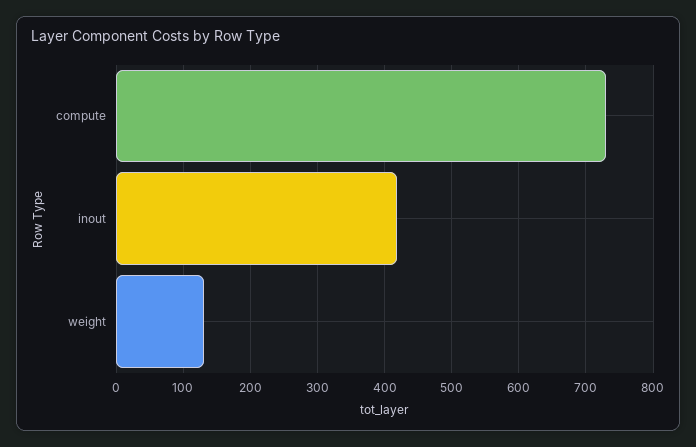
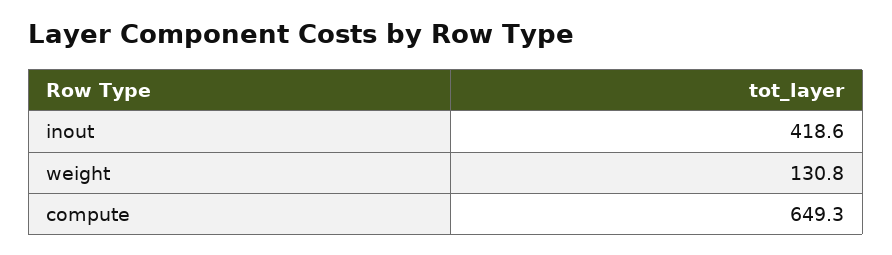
compute: 730 -> 649.3

